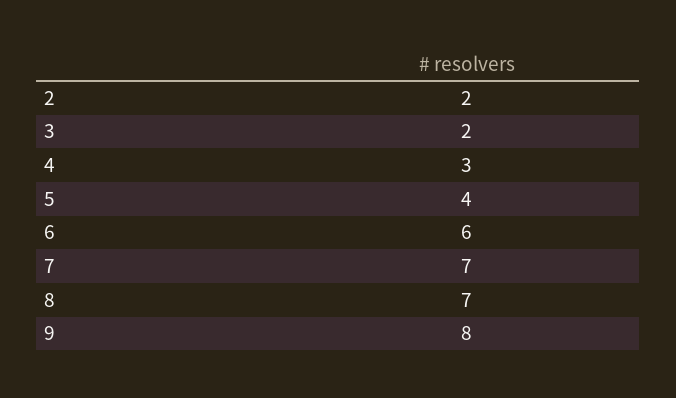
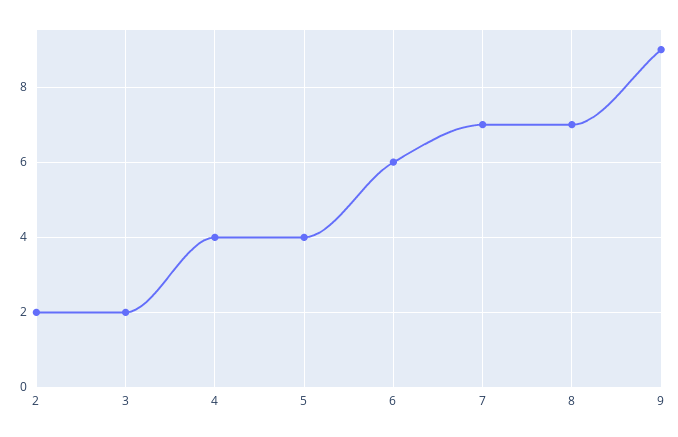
4: 3 -> 4
9: 8 -> 9

